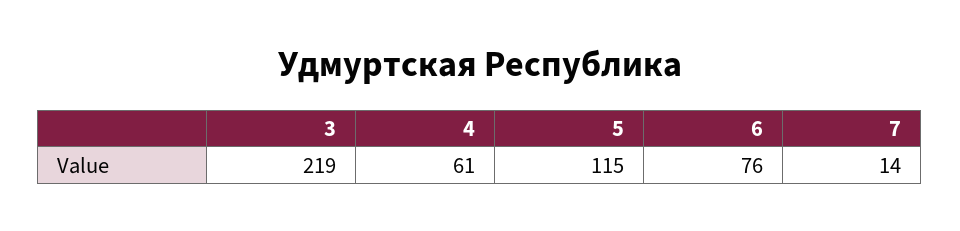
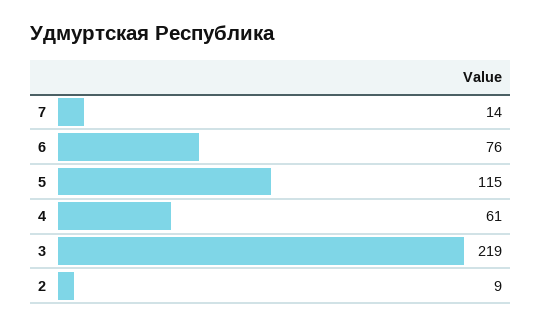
2: none -> 9

